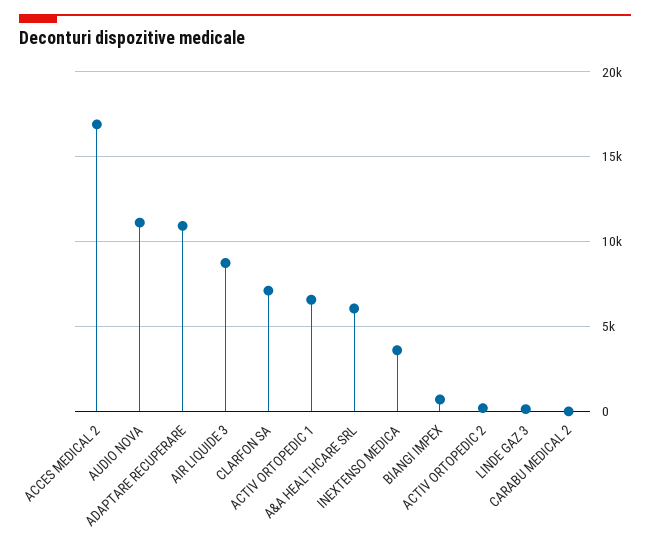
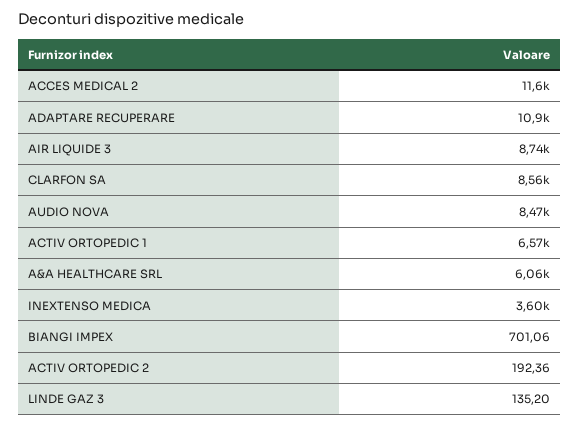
ACCES MEDICAL 2: 17000 -> 11600
AUDIO NOVA: 11000 -> 8470
CLARFON SA: 7000 -> 8560
CARABU MEDICAL 2: 0 -> none

